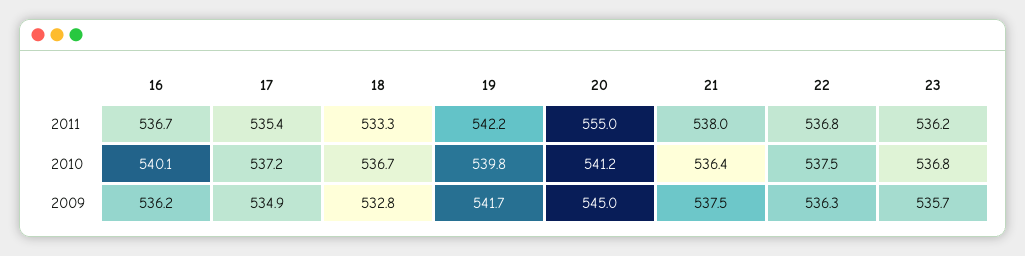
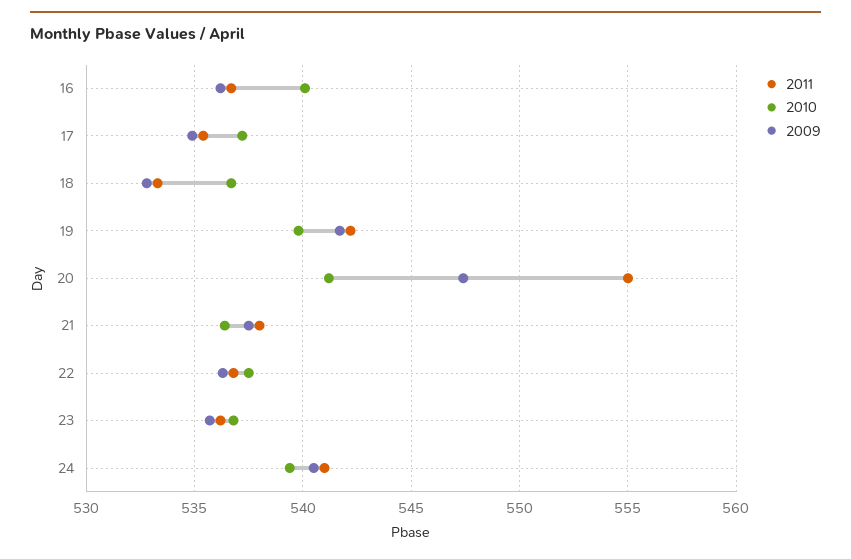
2009, 20: 545 -> 547.5
2011, 24: none -> 541
2010, 24: none -> 539.5
2009, 24: none -> 540.5

